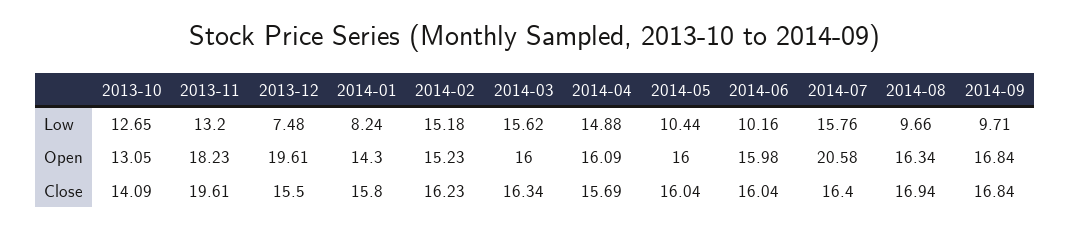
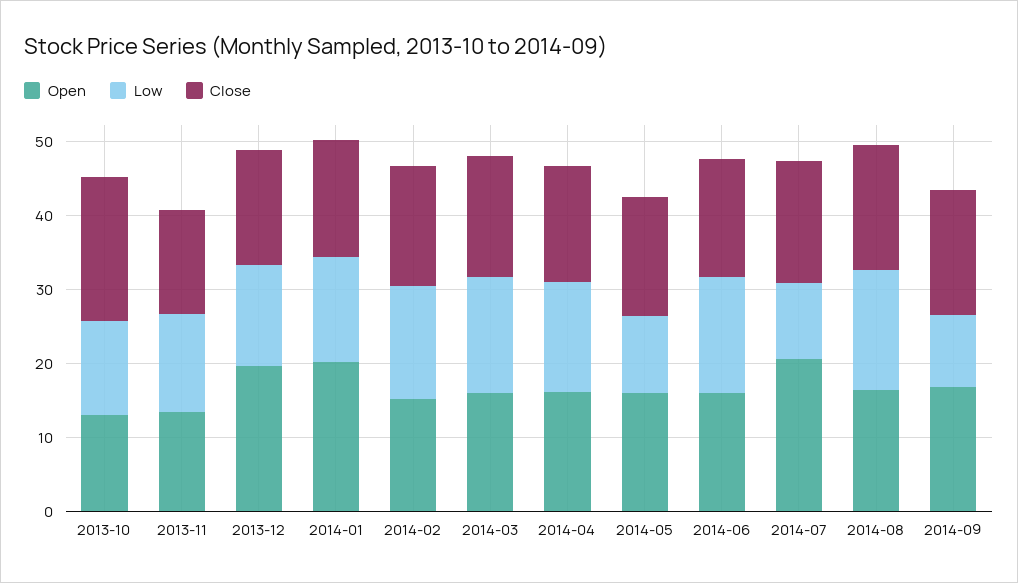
Low, 2013-12: 7.48 -> 14
Low, 2014-01: 8.24 -> 14
Low, 2014-06: 10.16 -> 16
Low, 2014-07: 15.76 -> 10
Low, 2014-08: 9.66 -> 16
Open, 2013-11: 18.23 -> 14
Open, 2014-01: 14.3 -> 20
Close, 2013-10: 14.09 -> 20
Close, 2013-11: 19.61 -> 14

